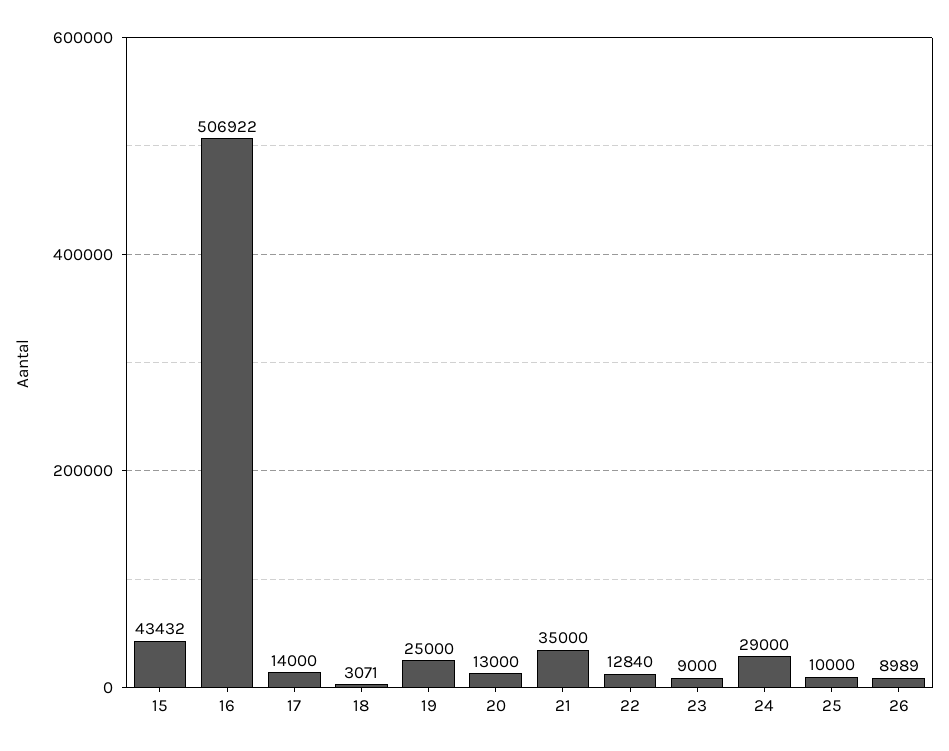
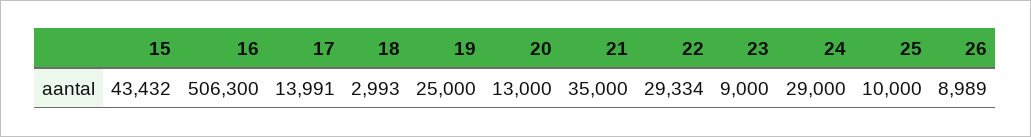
16: 506922 -> 506300
17: 14000 -> 13991
18: 3071 -> 2993
22: 12840 -> 29334

